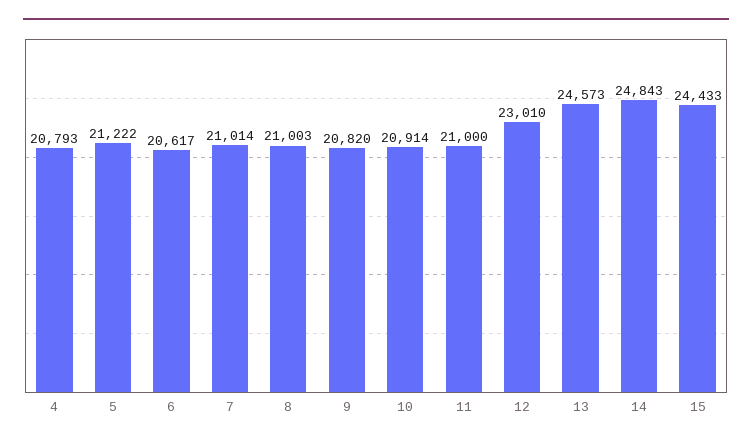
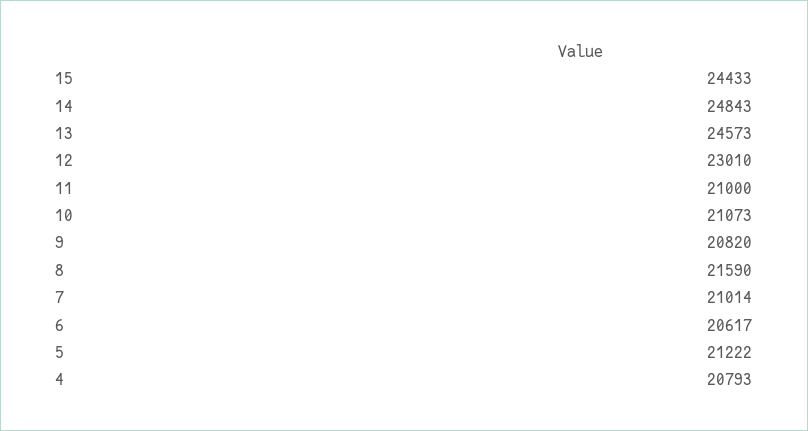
8: 21003 -> 21590
10: 20914 -> 21073

